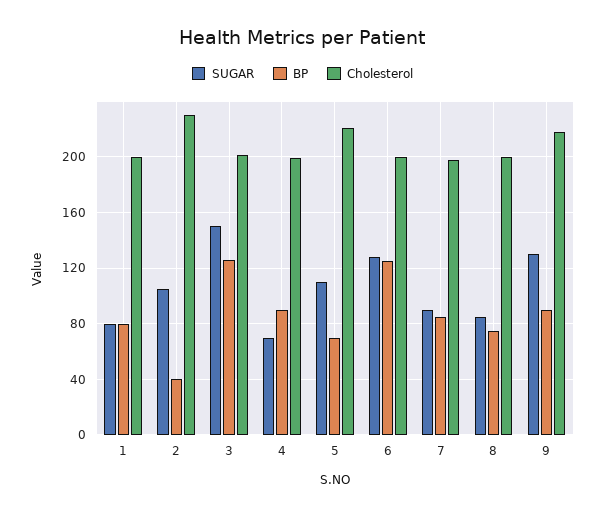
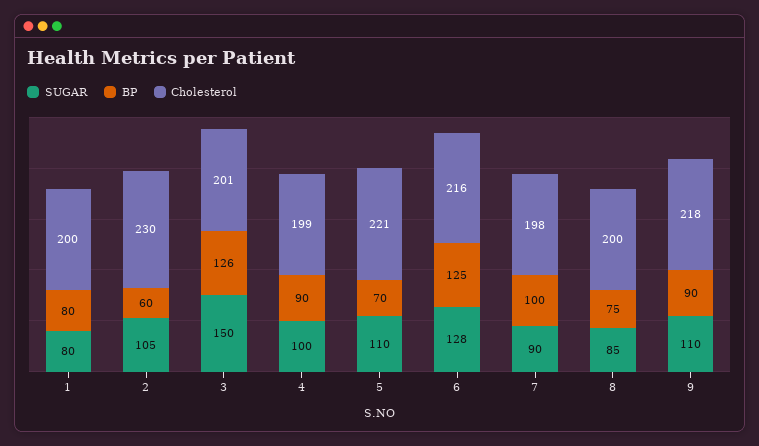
BP, 2: 40 -> 60
SUGAR, 4: 70 -> 100
Cholesterol, 6: 200 -> 216
BP, 7: 85 -> 100
SUGAR, 9: 130 -> 110

